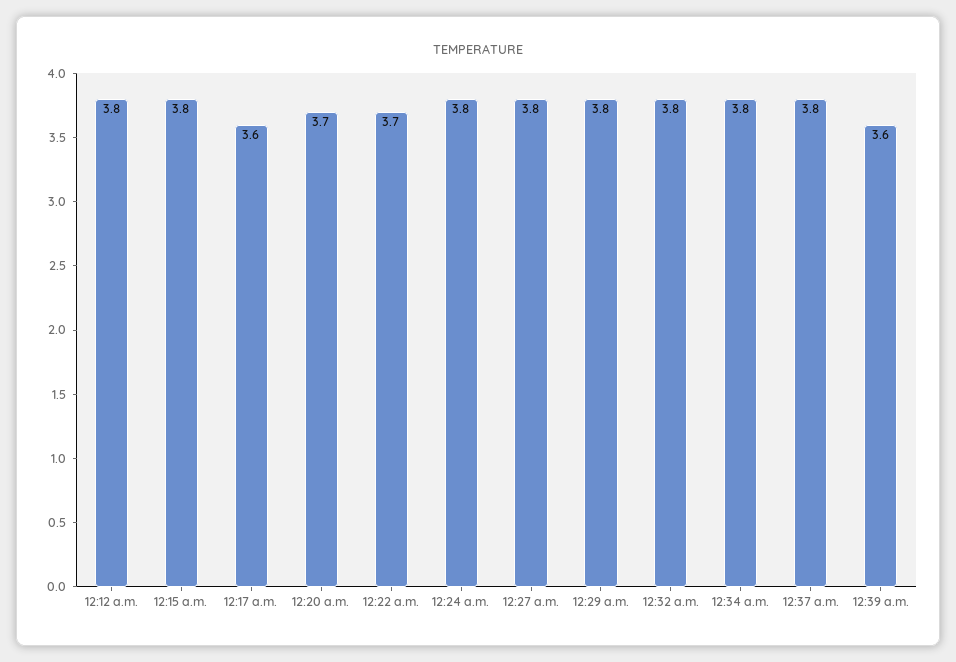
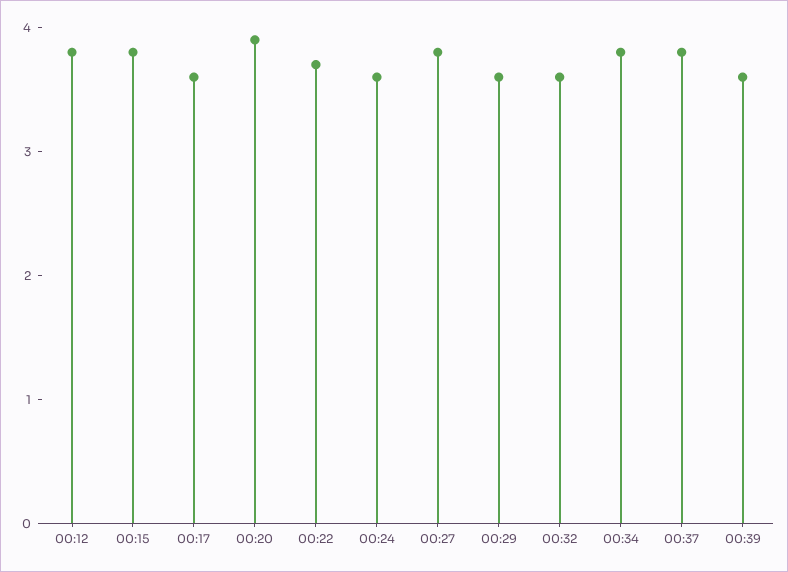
12:20 a.m.: 3.7 -> 3.9
12:24 a.m.: 3.8 -> 3.6
12:29 a.m.: 3.8 -> 3.6
12:32 a.m.: 3.8 -> 3.6

